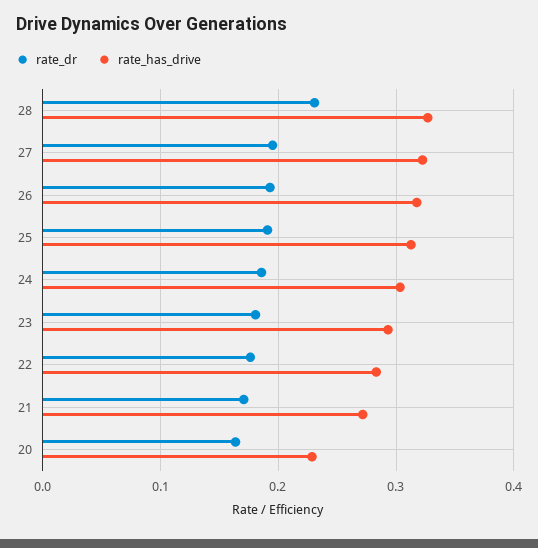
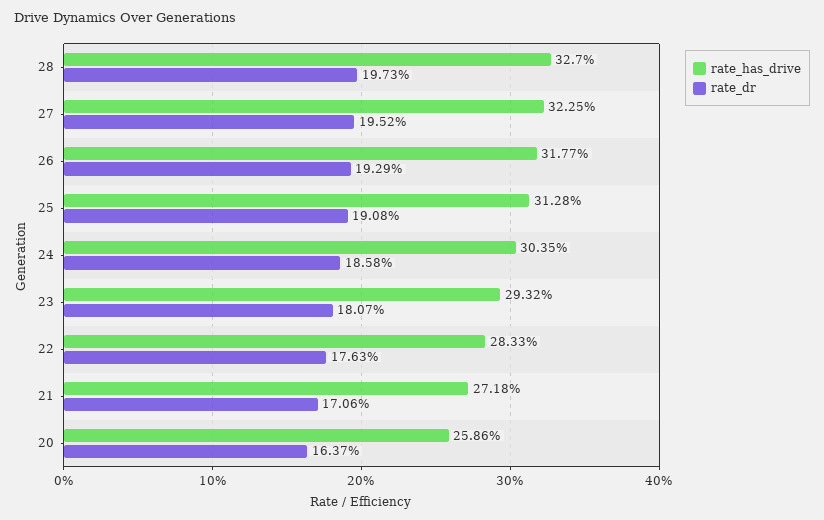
rate_dr, 28: 0.23 -> 0.1973
rate_has_drive, 20: 0.23 -> 0.2586

